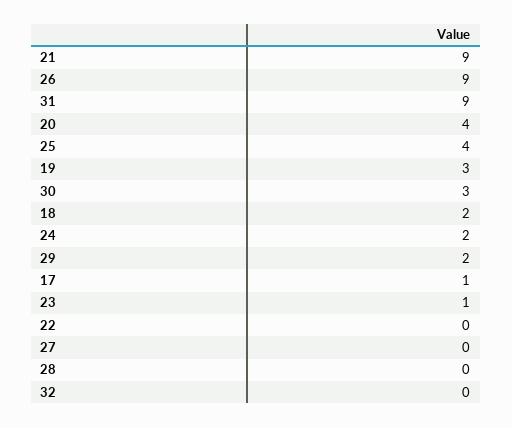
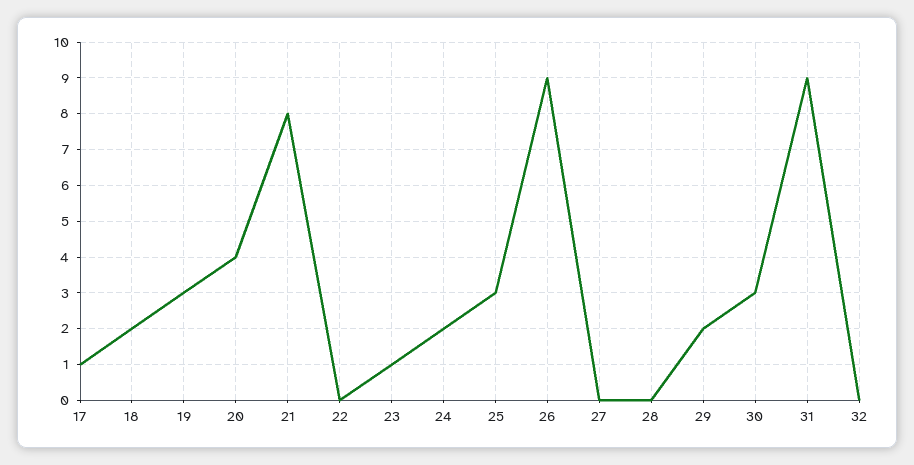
21: 9 -> 8
25: 4 -> 3

